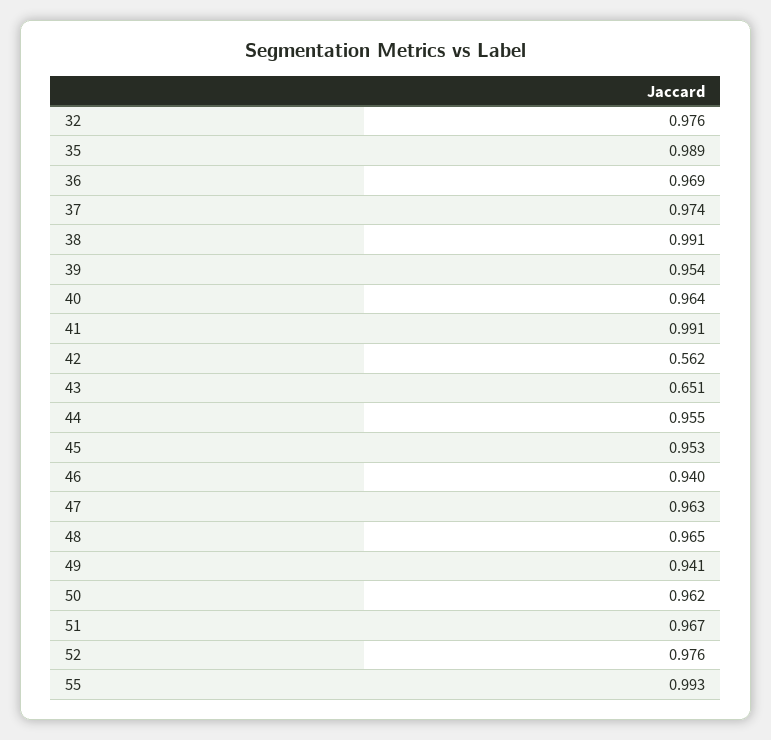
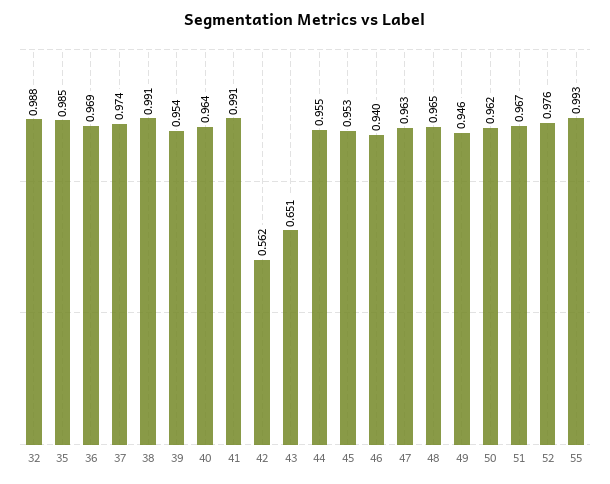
32: 0.976 -> 0.988
35: 0.989 -> 0.985
49: 0.941 -> 0.946

